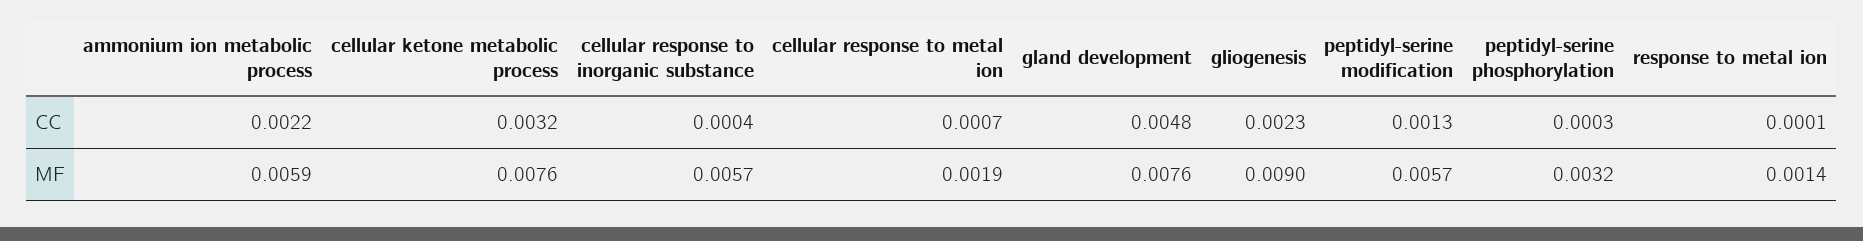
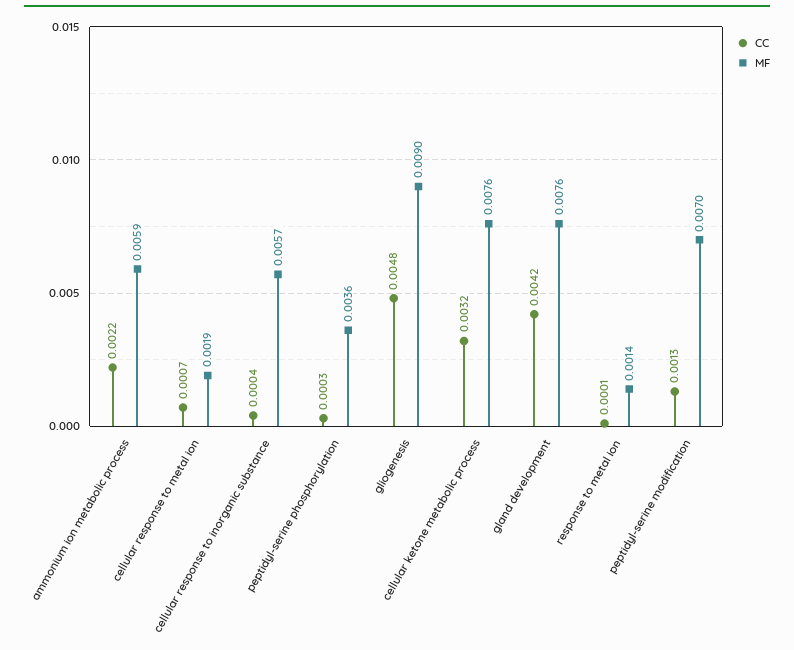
CC, gland development: 0.0048 -> 0.0042
CC, gliogenesis: 0.0023 -> 0.0048
MF, peptidyl-serine modification: 0.0057 -> 0.007
MF, peptidyl-serine phosphorylation: 0.0032 -> 0.0036

